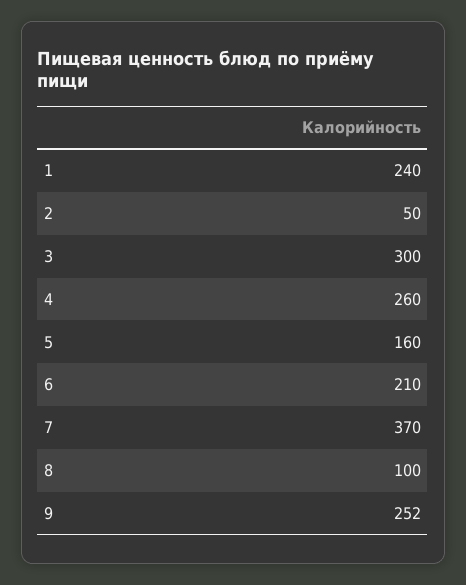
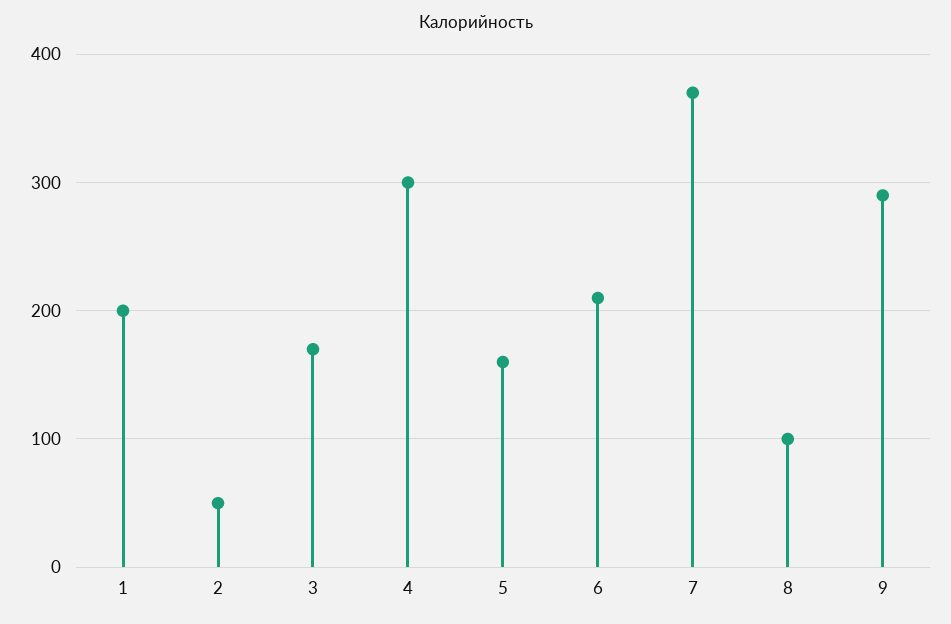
1: 240 -> 200
3: 300 -> 170
4: 260 -> 300
9: 252 -> 290

